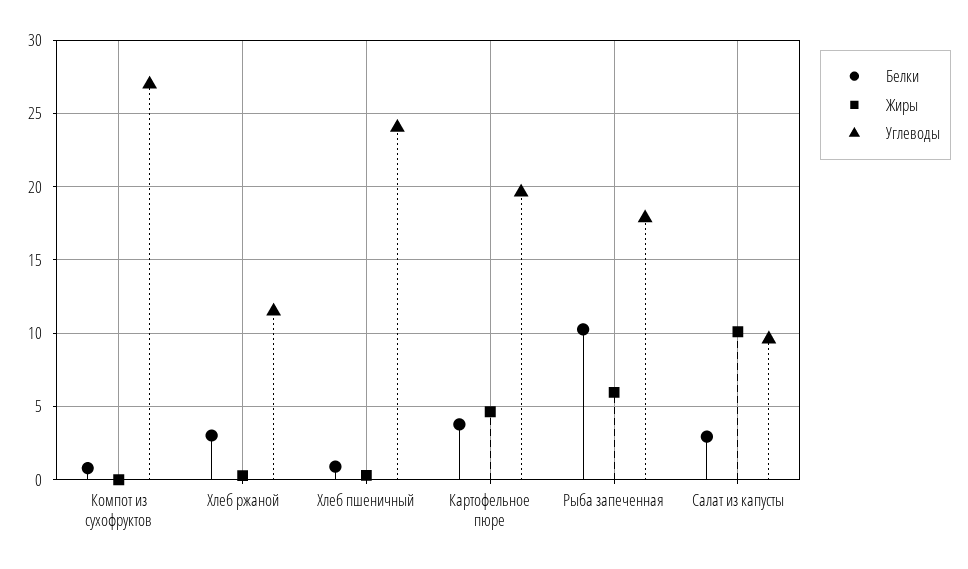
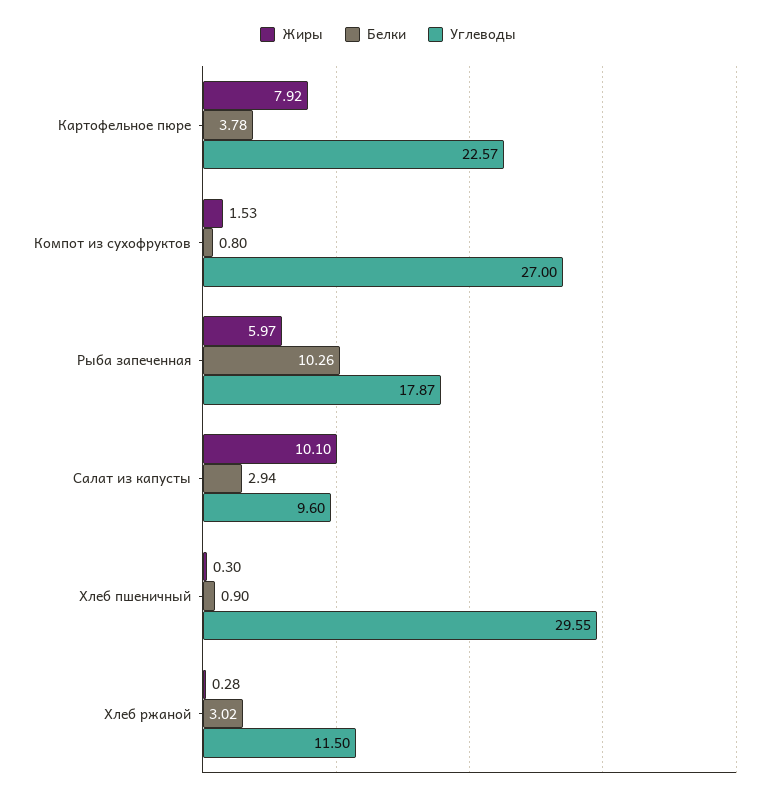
Жиры, Компот из сухофруктов: 0 -> 1.53
Углеводы, Хлеб пшеничный: 24 -> 29.55
Жиры, Картофельное пюре: 4.5 -> 7.92
Углеводы, Картофельное пюре: 19.5 -> 22.57

